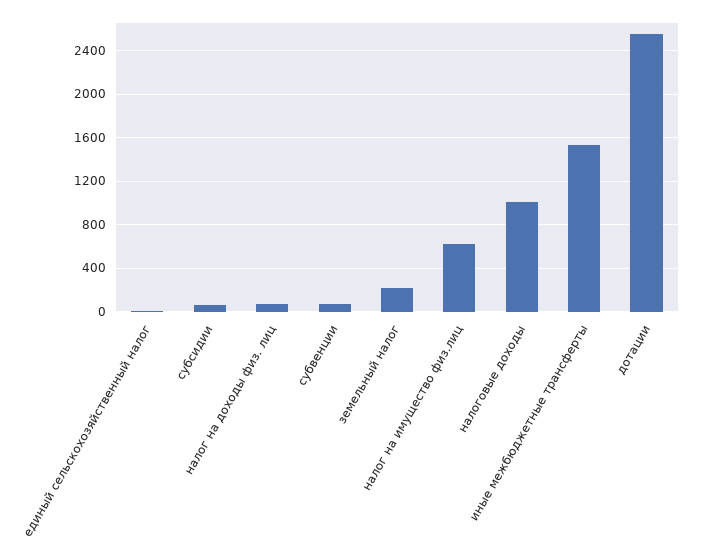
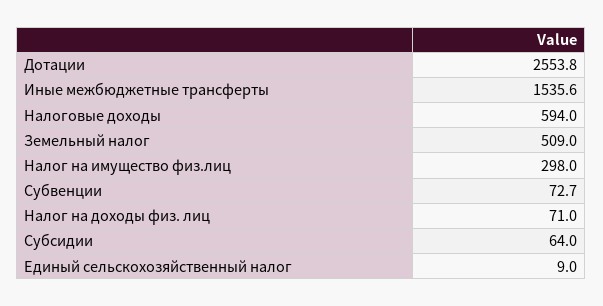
земельный налог: 200 -> 509
налог на имущество физ.лиц: 600 -> 298
налоговые доходы: 1000 -> 594

